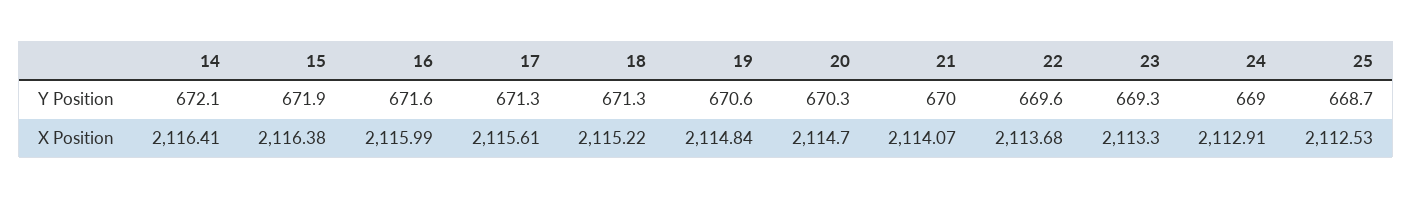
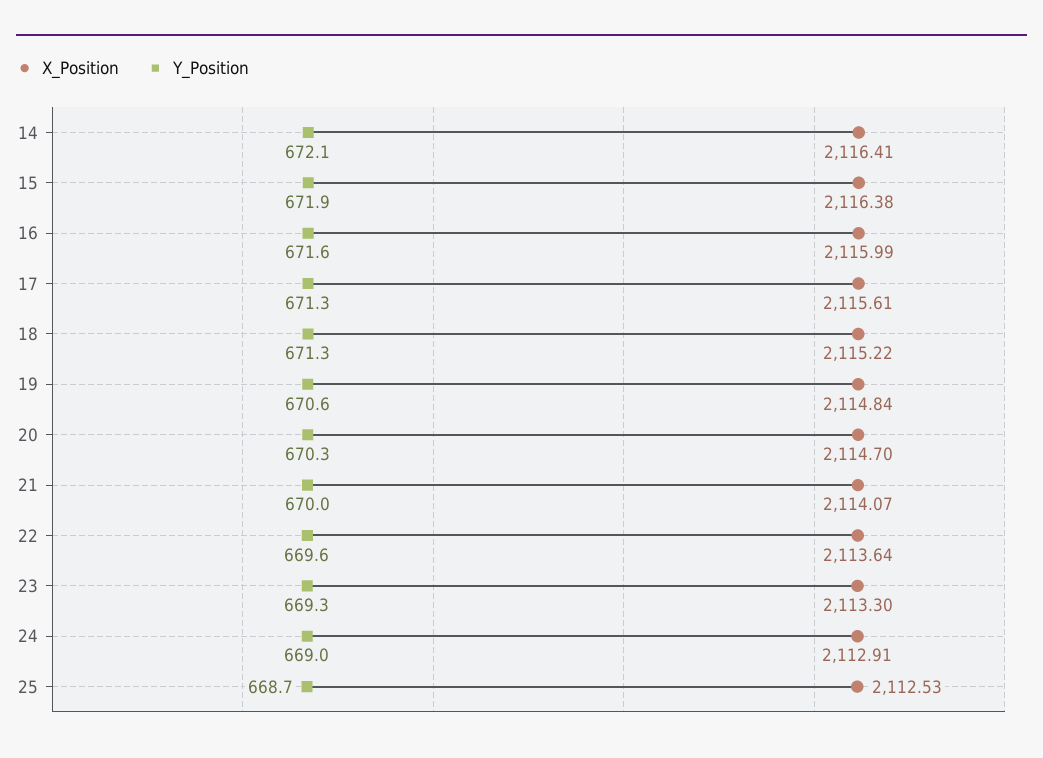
X Position, 22: 2113.68 -> 2113.64

